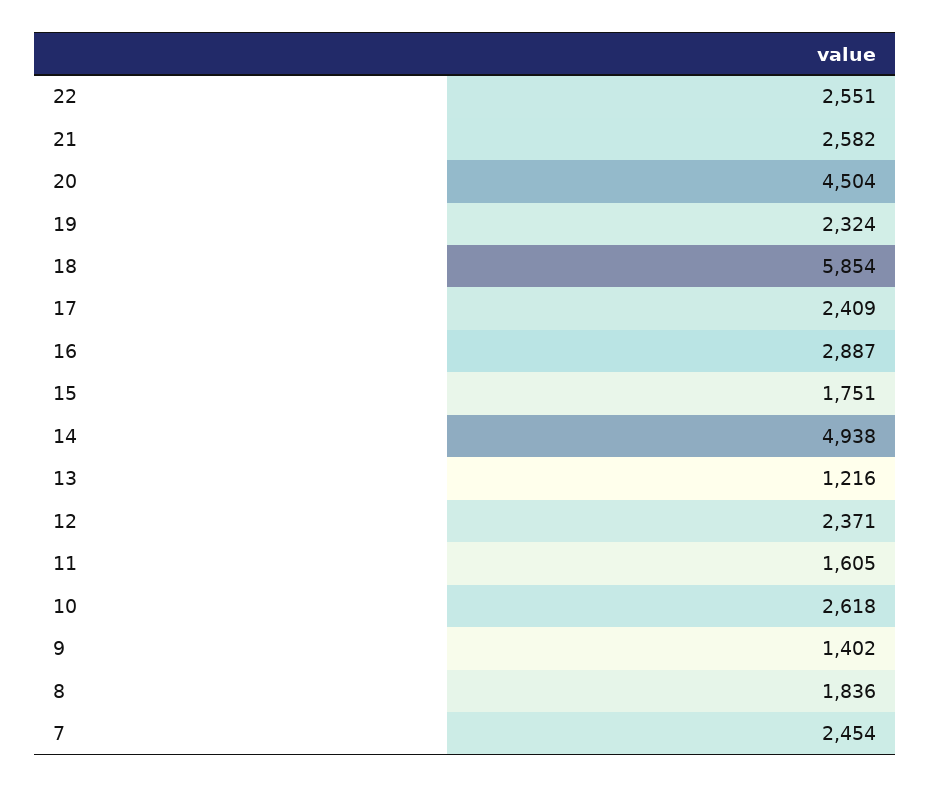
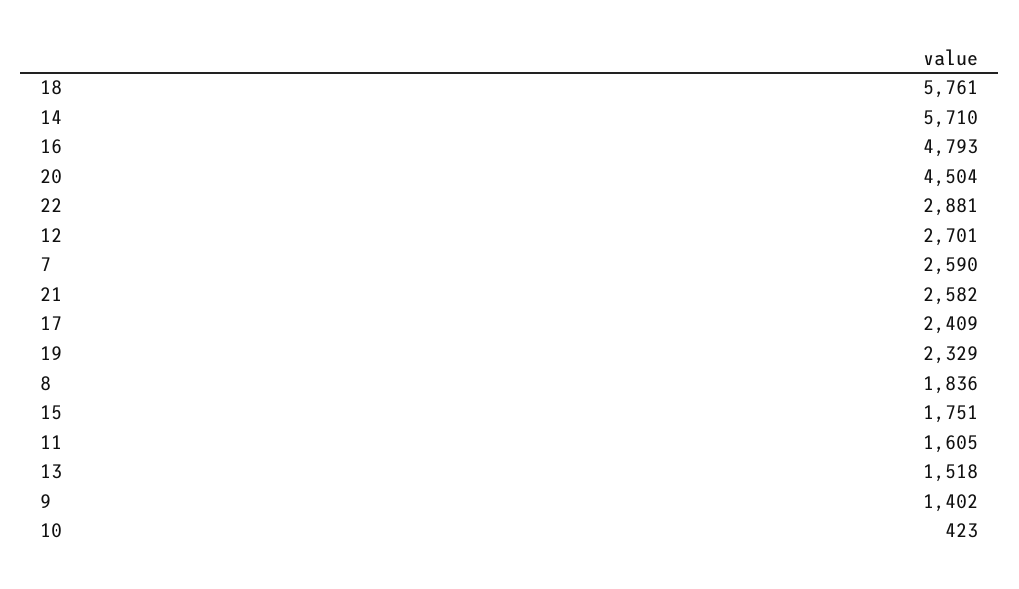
22: 2551 -> 2881
19: 2324 -> 2329
18: 5854 -> 5761
16: 2887 -> 4793
14: 4938 -> 5710
13: 1216 -> 1518
12: 2371 -> 2701
10: 2618 -> 423
7: 2454 -> 2590

